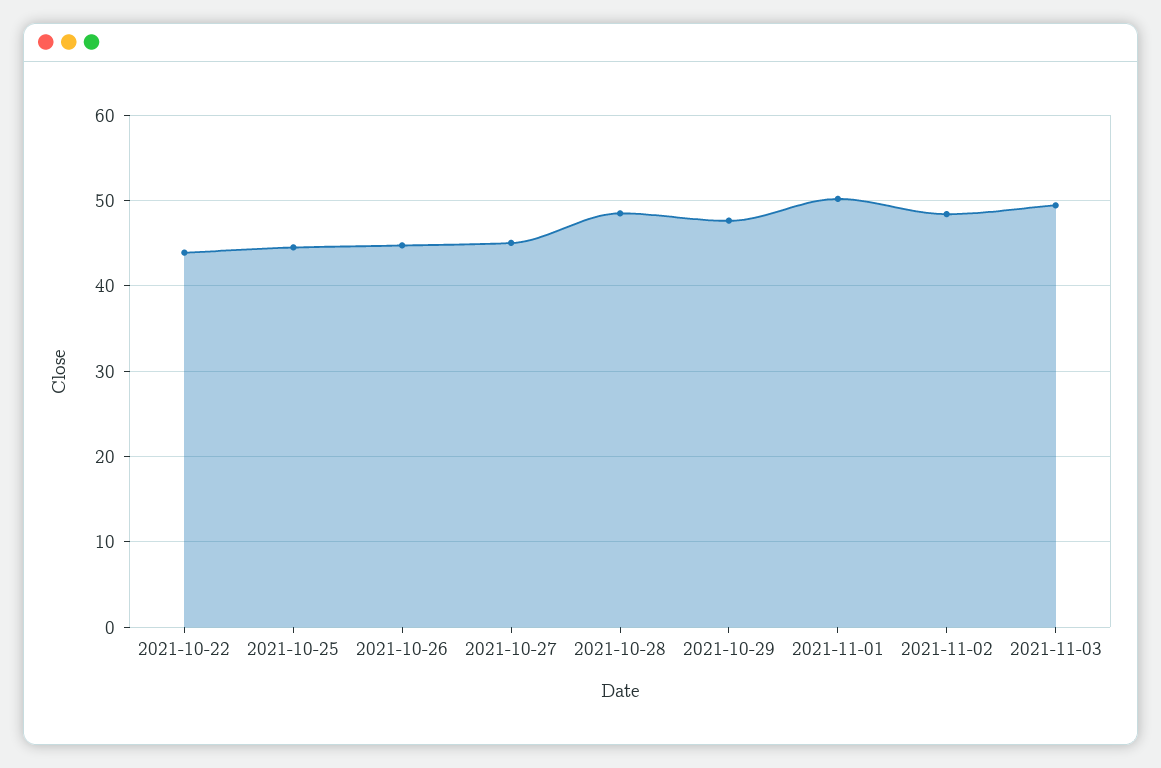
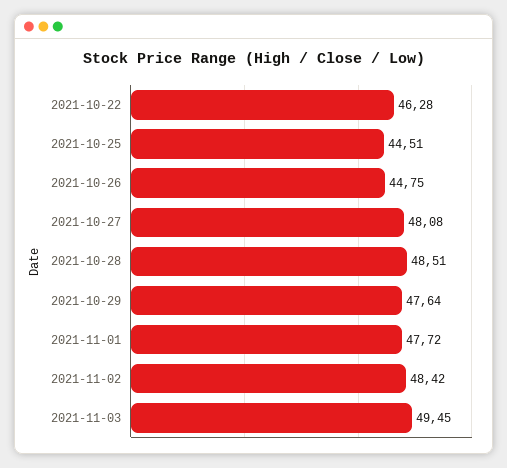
2021-10-22: 44 -> 46.28
2021-10-27: 45 -> 48.08
2021-11-01: 50 -> 47.72

